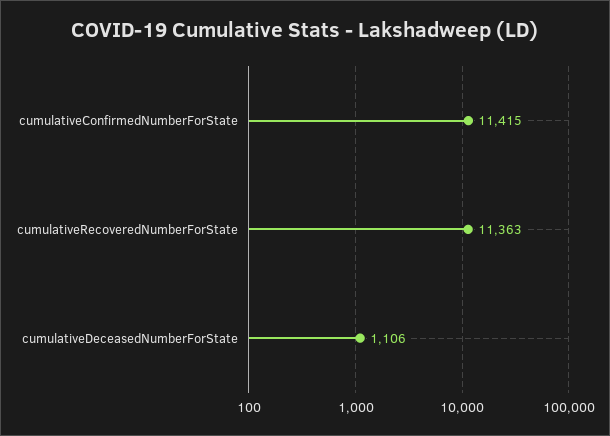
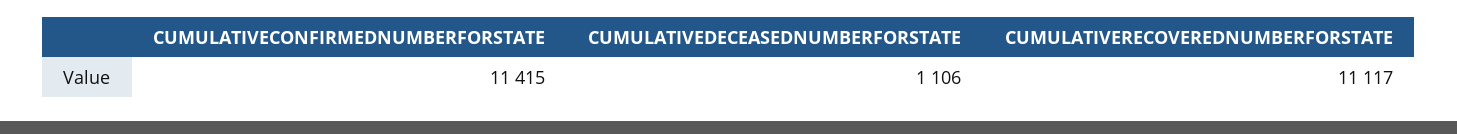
cumulativeRecoveredNumberForState: 11363 -> 11117

